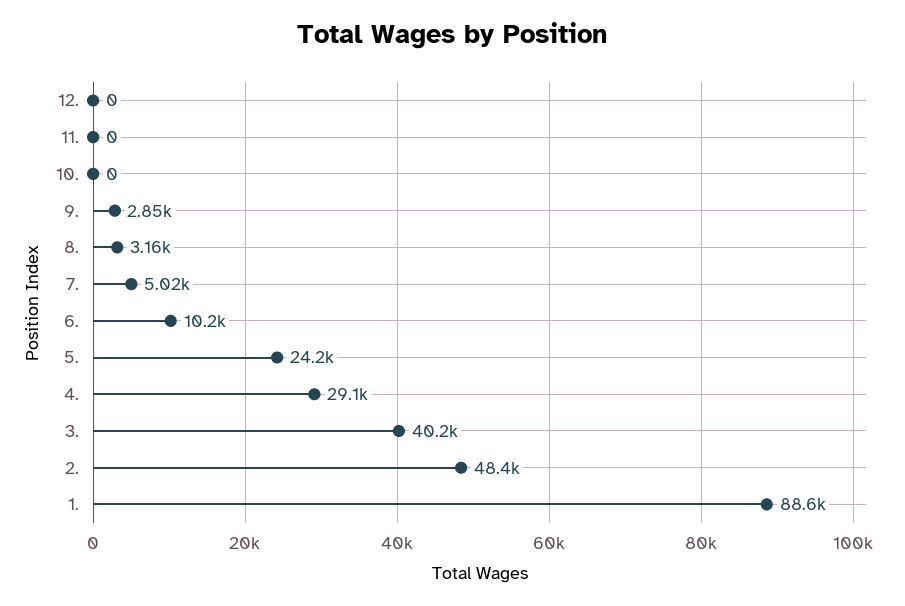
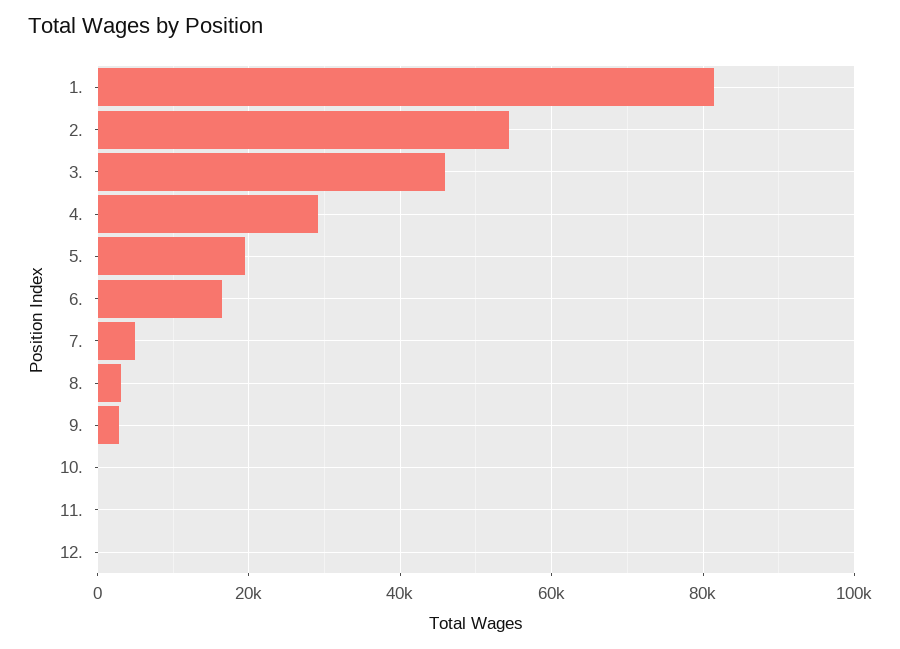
6.: 10200 -> 16000
5.: 24200 -> 20000
3.: 40200 -> 46000
2.: 48400 -> 54000
1.: 88600 -> 82000

